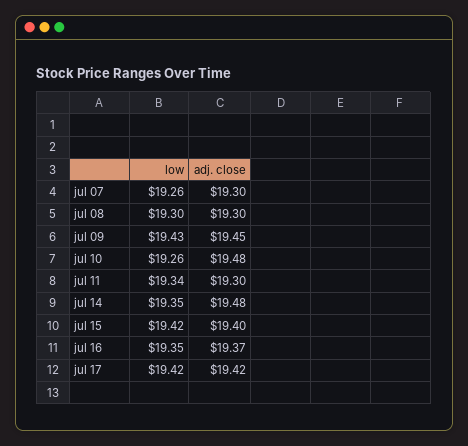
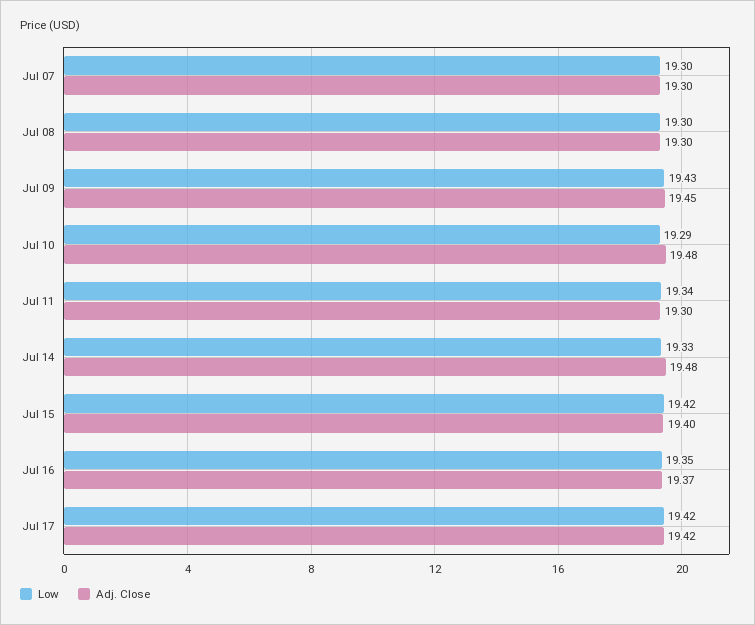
low, jul 07: 19.26 -> 19.3
low, jul 10: 19.26 -> 19.29
low, jul 14: 19.35 -> 19.33

